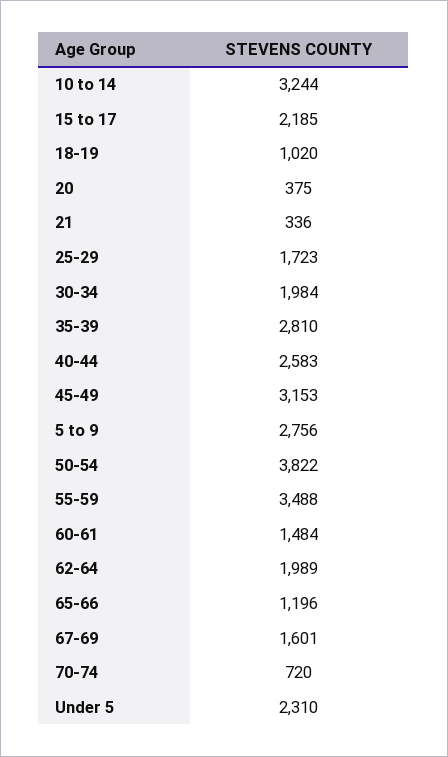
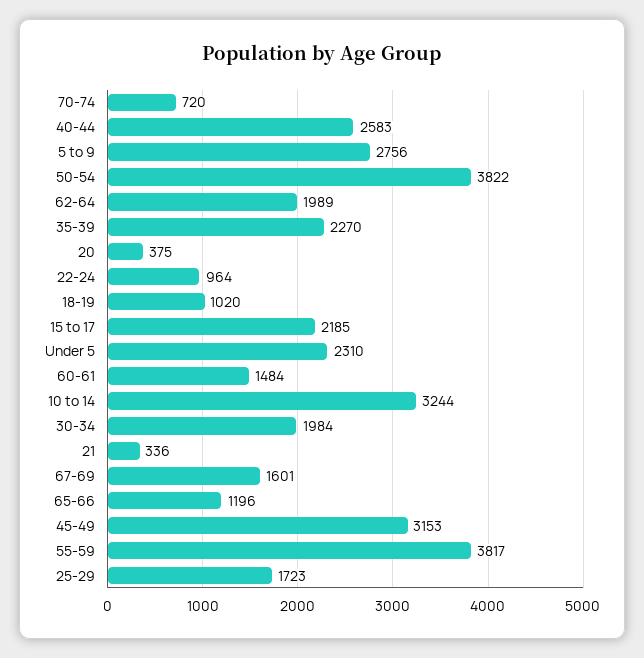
35-39: 2810 -> 2270
55-59: 3488 -> 3817
22-24: none -> 964

